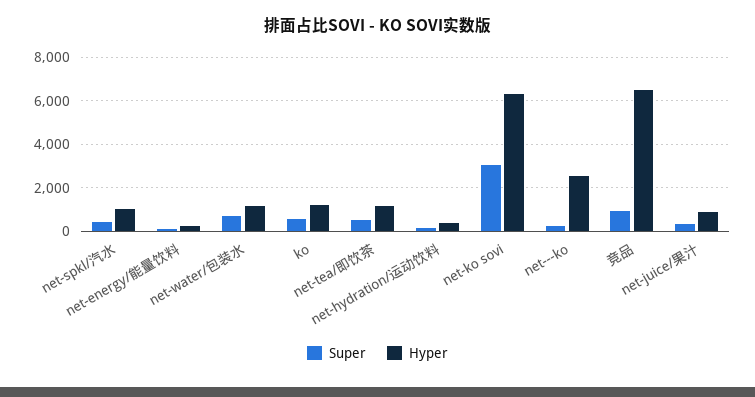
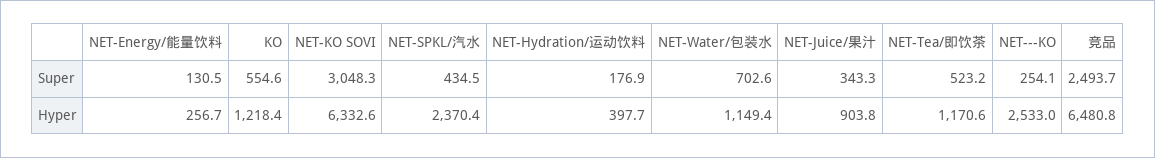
Hyper, net-spkl/汽水: 1000 -> 2370.4
Super, 竞品: 1000 -> 2493.7

